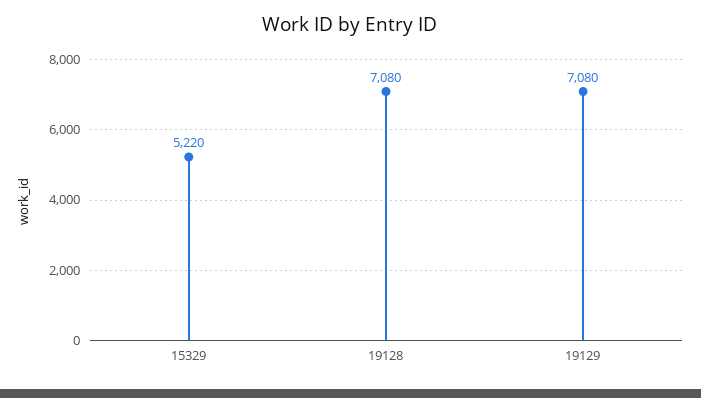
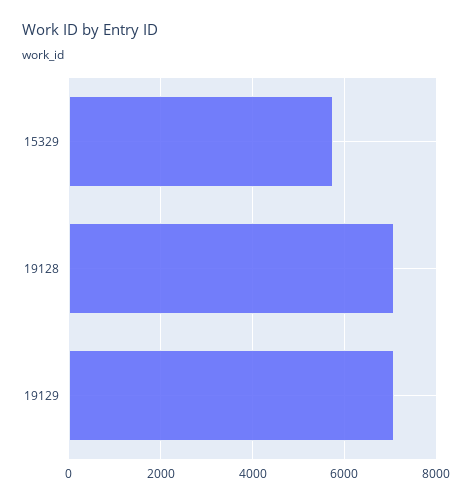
15329: 5220 -> 5800

